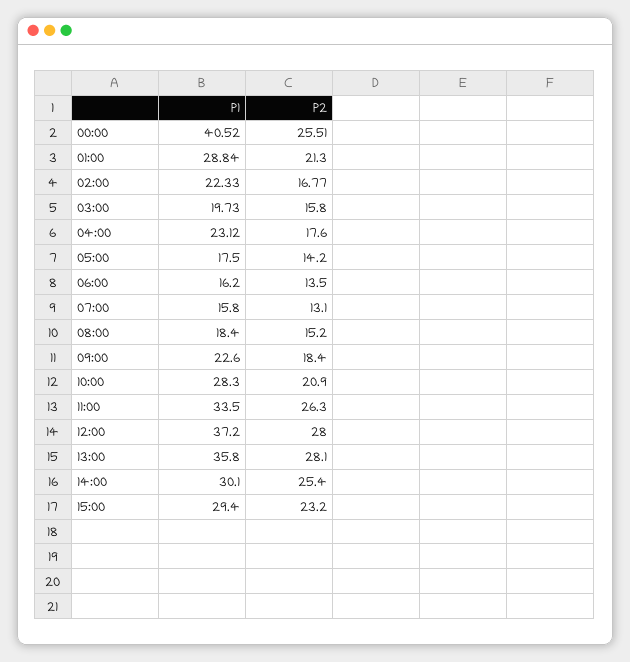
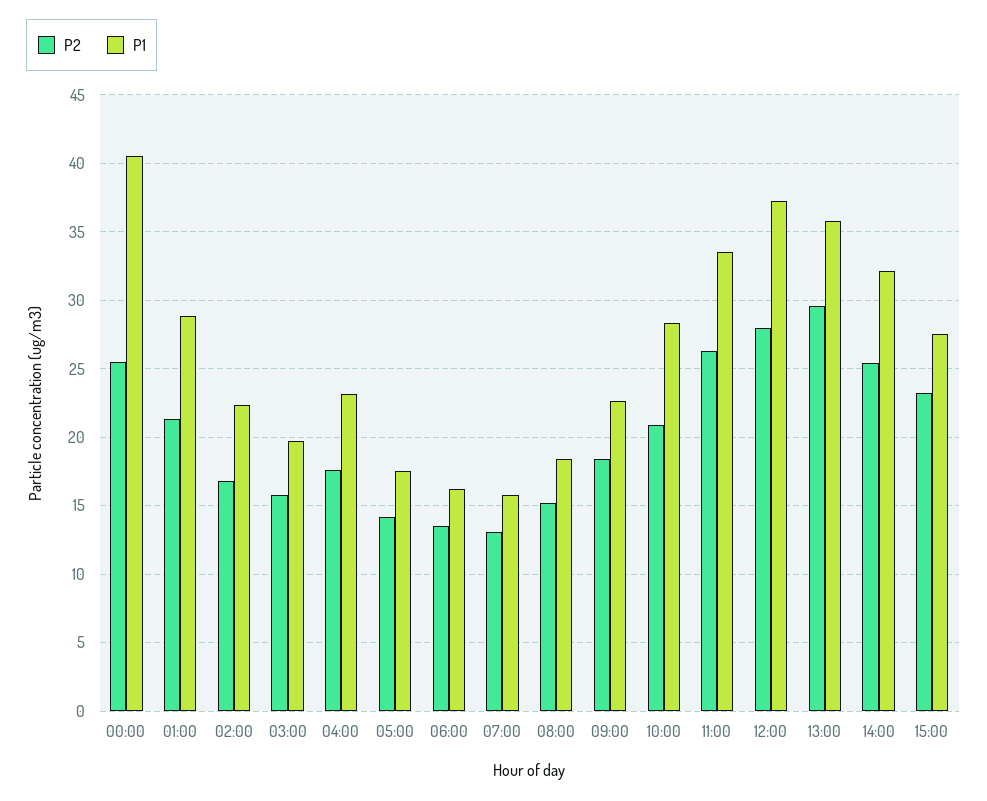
P2, 13:00: 28.1 -> 29.5
P1, 14:00: 30.1 -> 32
P1, 15:00: 29.4 -> 27.5

